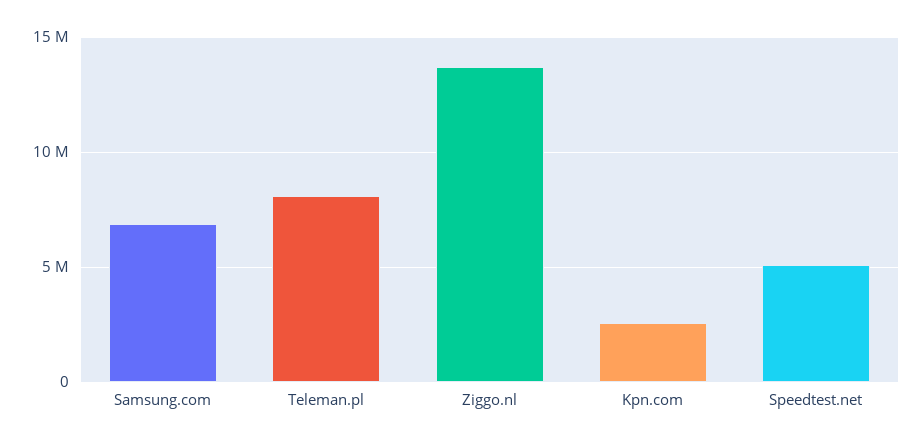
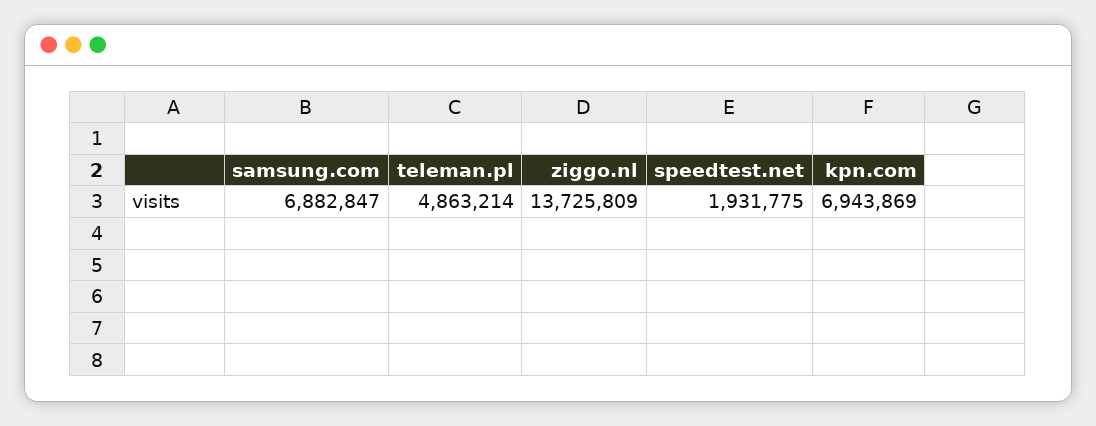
Teleman.pl: 8000000 -> 4863214
Kpn.com: 2500000 -> 6943869
Speedtest.net: 5000000 -> 1931775

